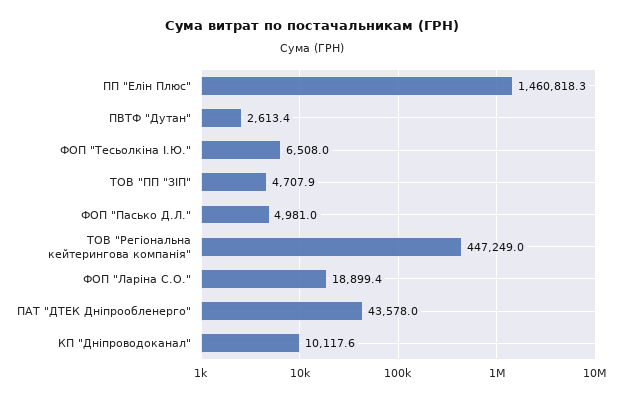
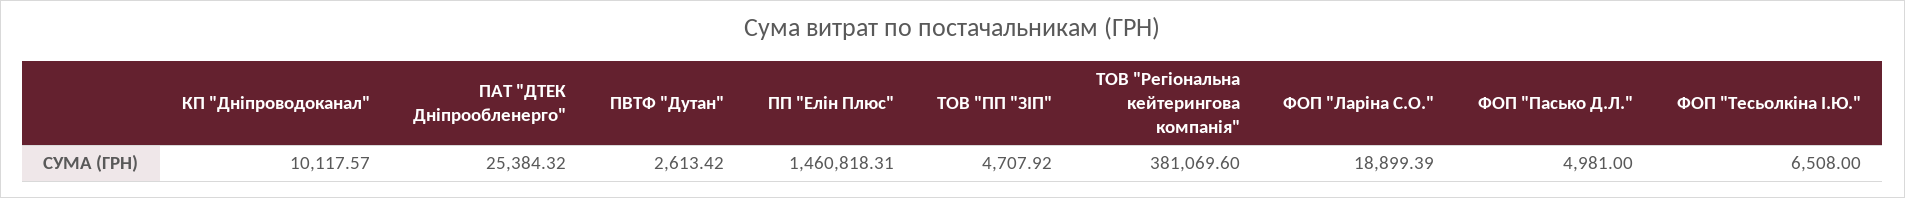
ТОВ "Регіональна кейтерингова компанія": 447249 -> 381069.6
ПАТ "ДТЕК Дніпрообленерго": 43578 -> 25384.32

